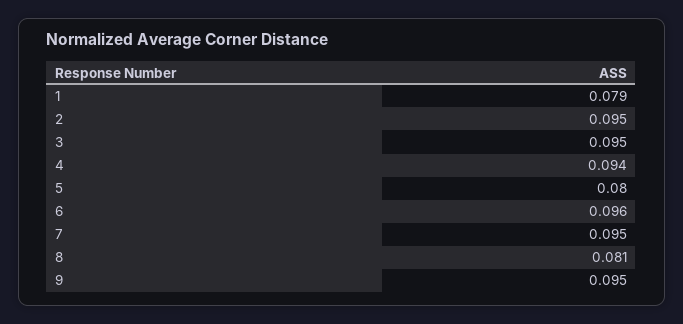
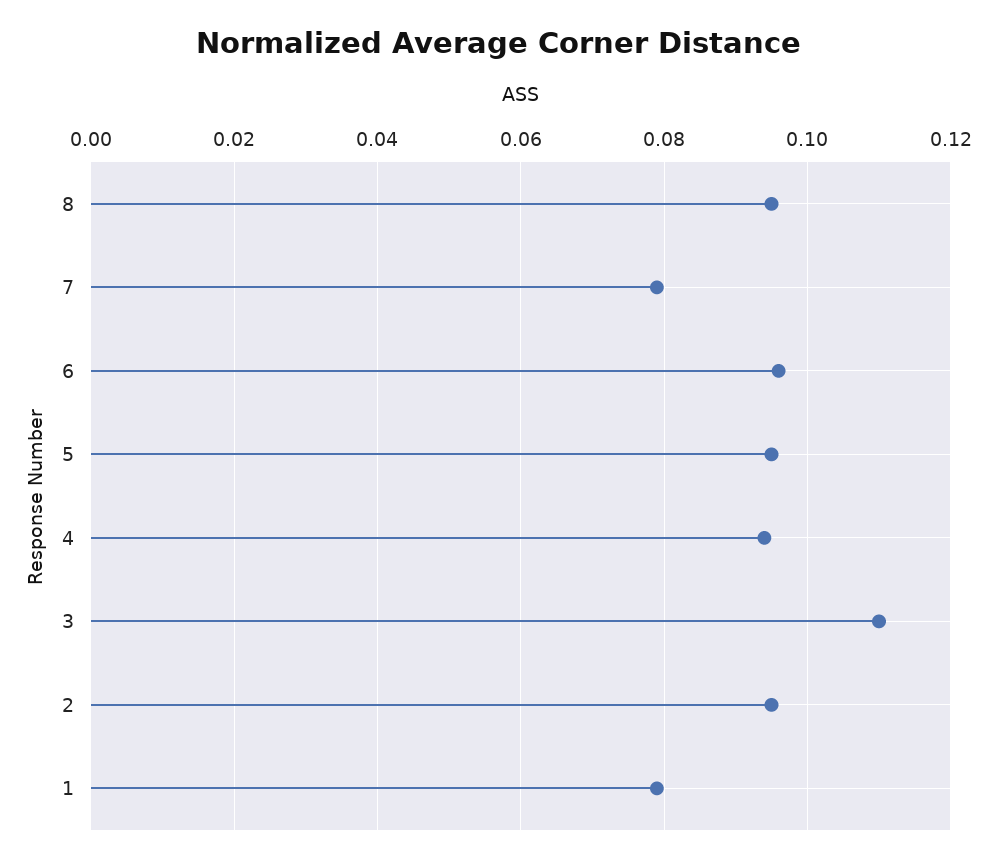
3: 0.095 -> 0.11
5: 0.08 -> 0.095
7: 0.095 -> 0.08
8: 0.081 -> 0.095
9: 0.095 -> none

